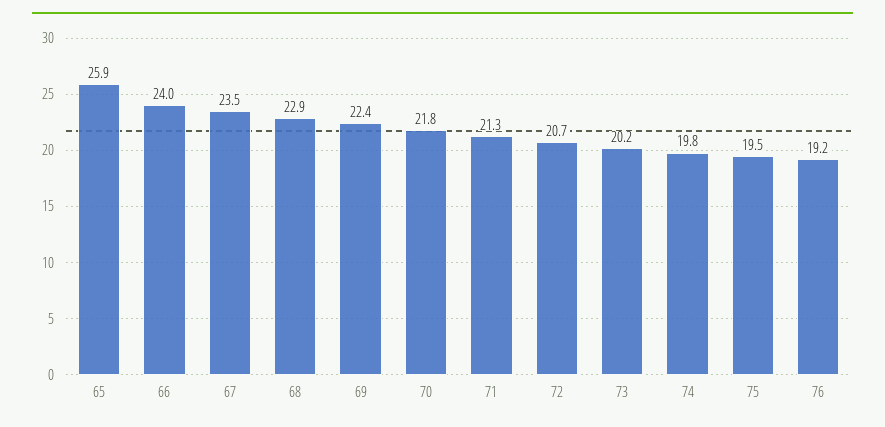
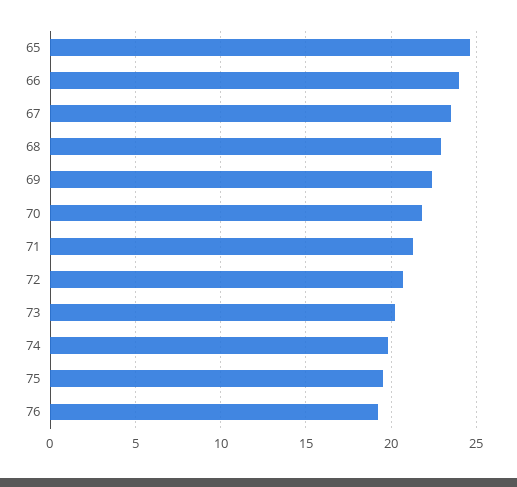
65: 25.9 -> 24.5

